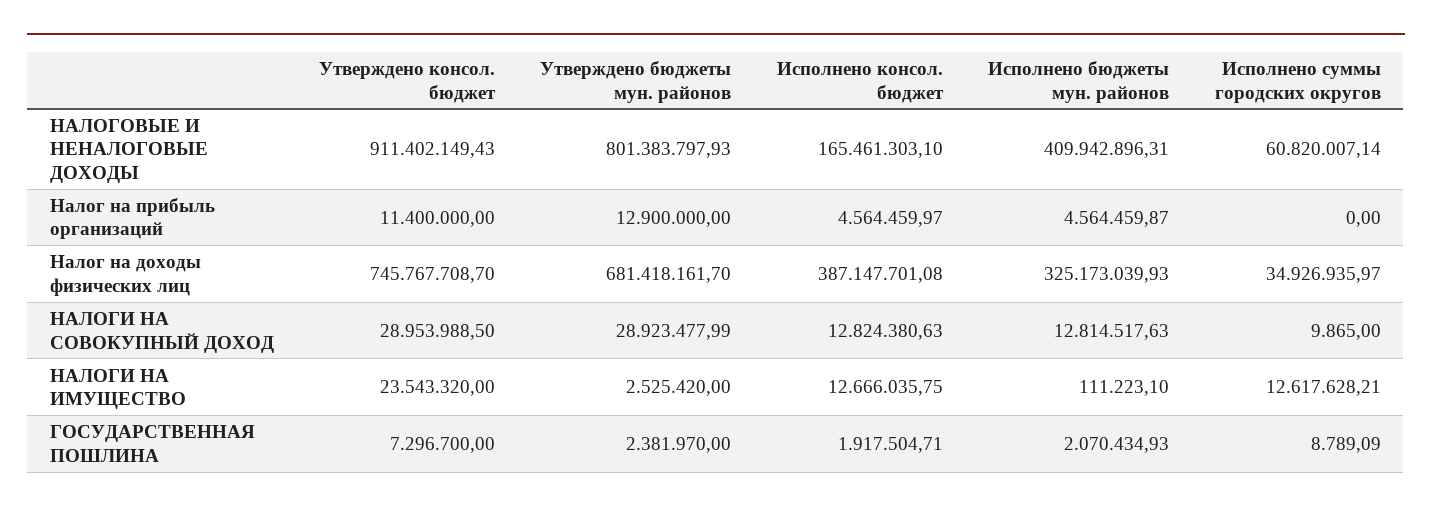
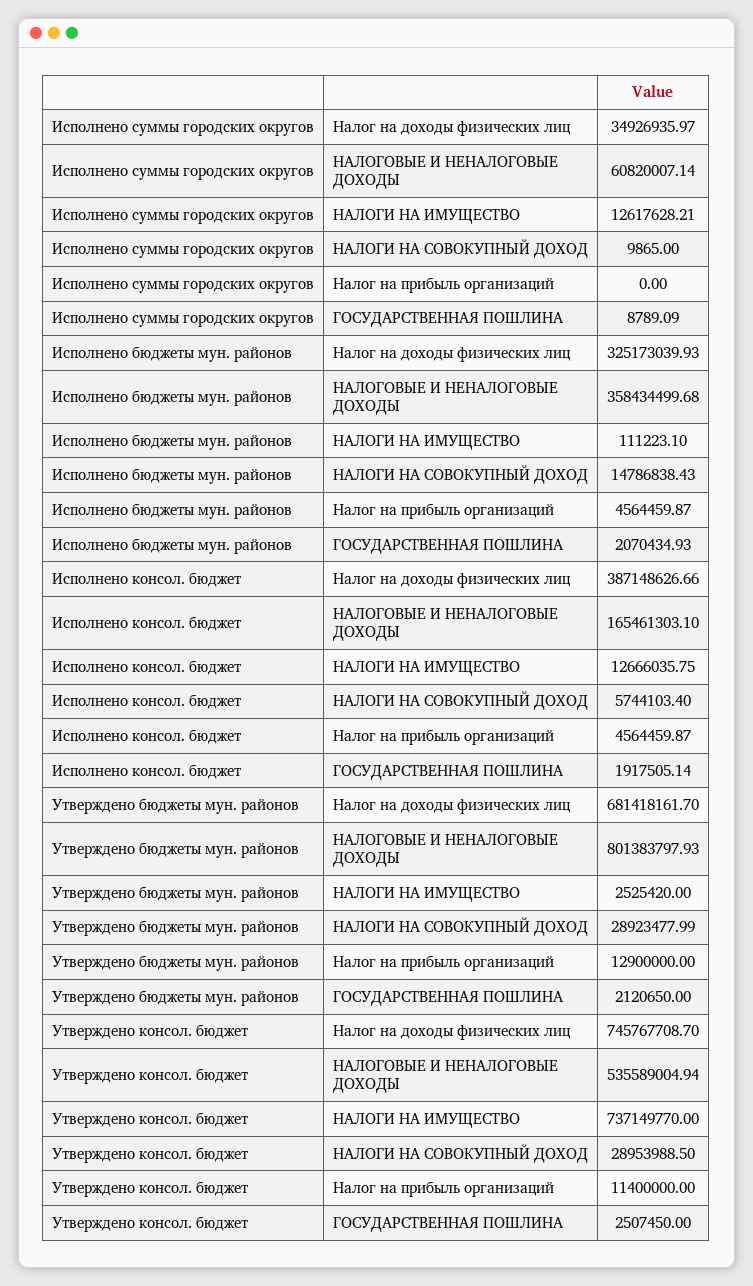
Утверждено консол. бюджет, НАЛОГОВЫЕ И НЕНАЛОГОВЫЕ ДОХОДЫ: 911402149.43 -> 535589004.94
Исполнено бюджеты мун. районов, НАЛОГОВЫЕ И НЕНАЛОГОВЫЕ ДОХОДЫ: 409942896.31 -> 358434499.68
Исполнено консол. бюджет, Налог на прибыль организаций: 4564459.97 -> 4564459.87
Исполнено консол. бюджет, Налог на доходы физических лиц: 387147701.08 -> 387148626.66
Исполнено консол. бюджет, НАЛОГИ НА СОВОКУПНЫЙ ДОХОД: 12824380.63 -> 5744103.4
Исполнено бюджеты мун. районов, НАЛОГИ НА СОВОКУПНЫЙ ДОХОД: 12814517.63 -> 14786838.43
Утверждено консол. бюджет, НАЛОГИ НА ИМУЩЕСТВО: 23543320 -> 737149770
Утверждено консол. бюджет, ГОСУДАРСТВЕННАЯ ПОШЛИНА: 7296700 -> 2507450
Утверждено бюджеты мун. районов, ГОСУДАРСТВЕННАЯ ПОШЛИНА: 2381970 -> 2120650
Исполнено консол. бюджет, ГОСУДАРСТВЕННАЯ ПОШЛИНА: 1917504.71 -> 1917505.14

